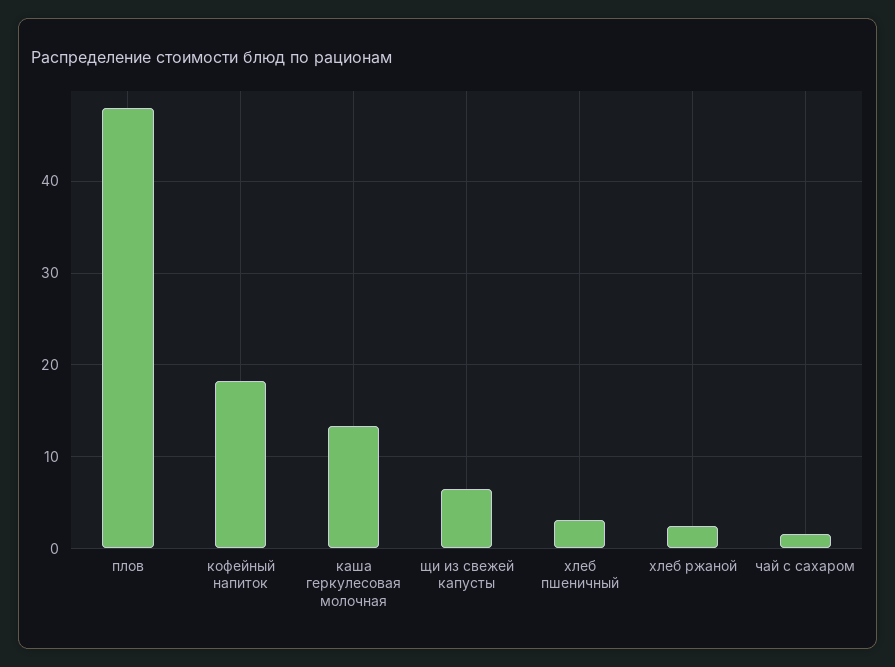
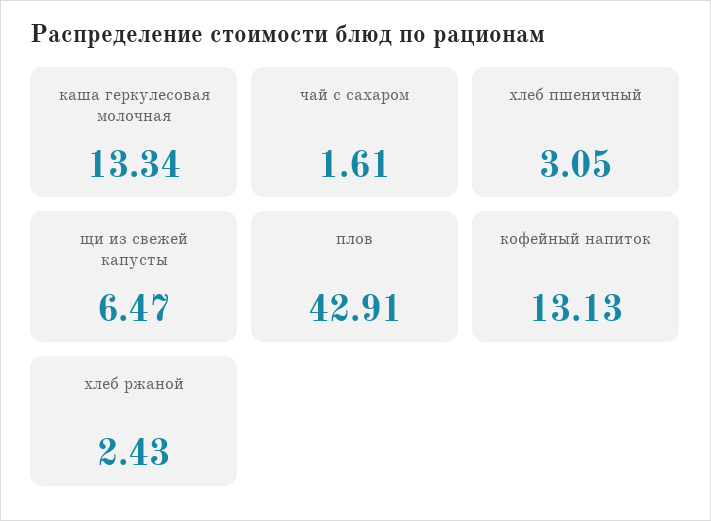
плов: 48 -> 42.91
кофейный напиток: 18 -> 13.13

